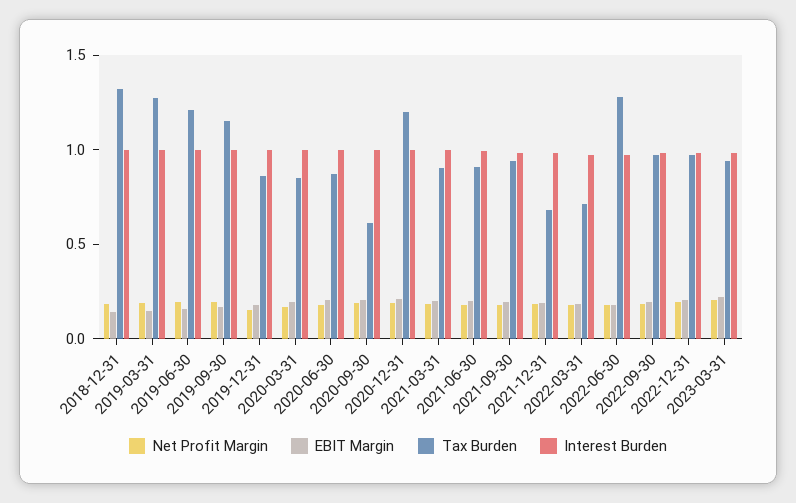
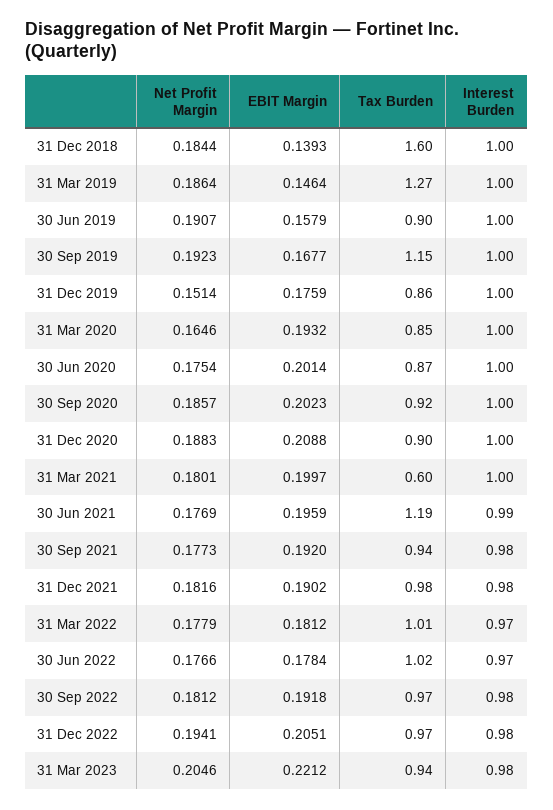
Tax Burden, 2018-12-31: 1.3 -> 1.6
Tax Burden, 2019-06-30: 1.2 -> 0.9
Tax Burden, 2020-09-30: 0.6 -> 0.92
Tax Burden, 2020-12-31: 1.2 -> 0.9
Tax Burden, 2021-03-31: 0.9 -> 0.6
Tax Burden, 2021-06-30: 0.9 -> 1.19
Tax Burden, 2021-12-31: 0.7 -> 0.98
Tax Burden, 2022-03-31: 0.7 -> 1.01
Tax Burden, 2022-06-30: 1.3 -> 1.02

